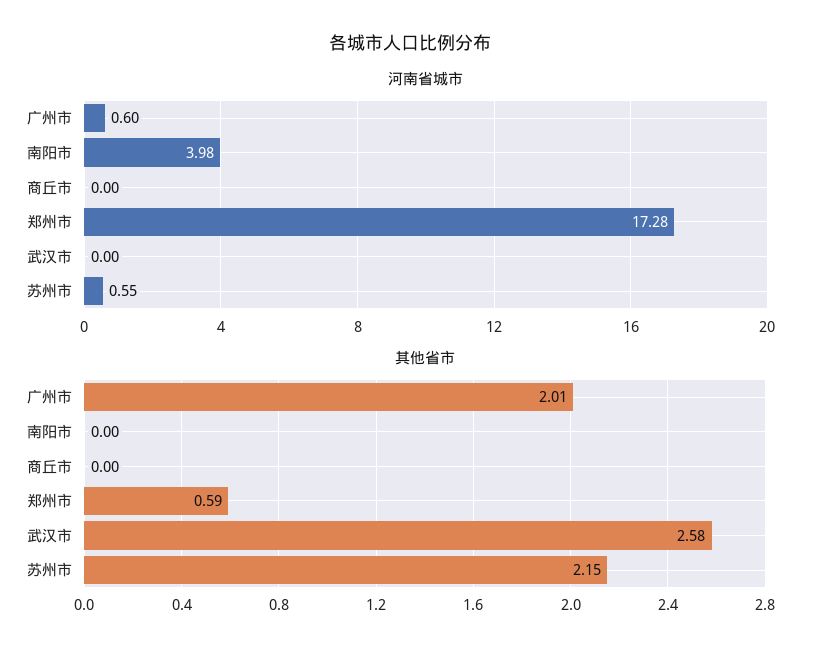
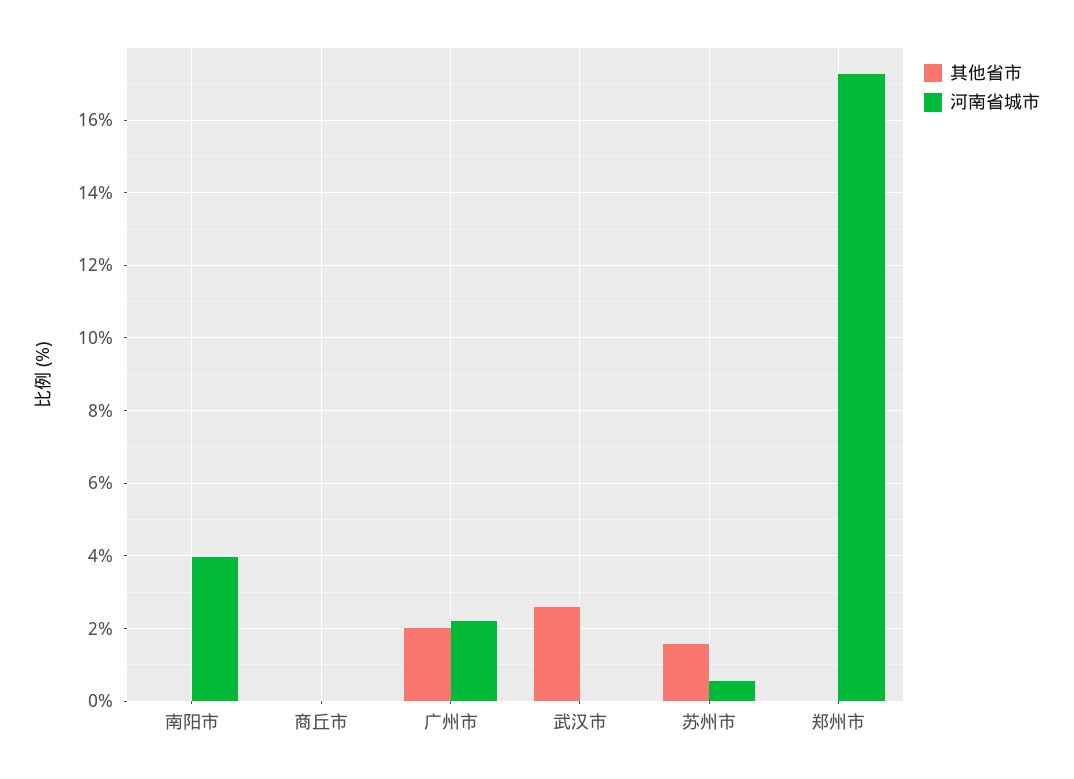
河南省城市, 广州市: 0.6 -> 2.2
其他省市, 郑州市: 0.59 -> 0
其他省市, 苏州市: 2.15 -> 1.6

